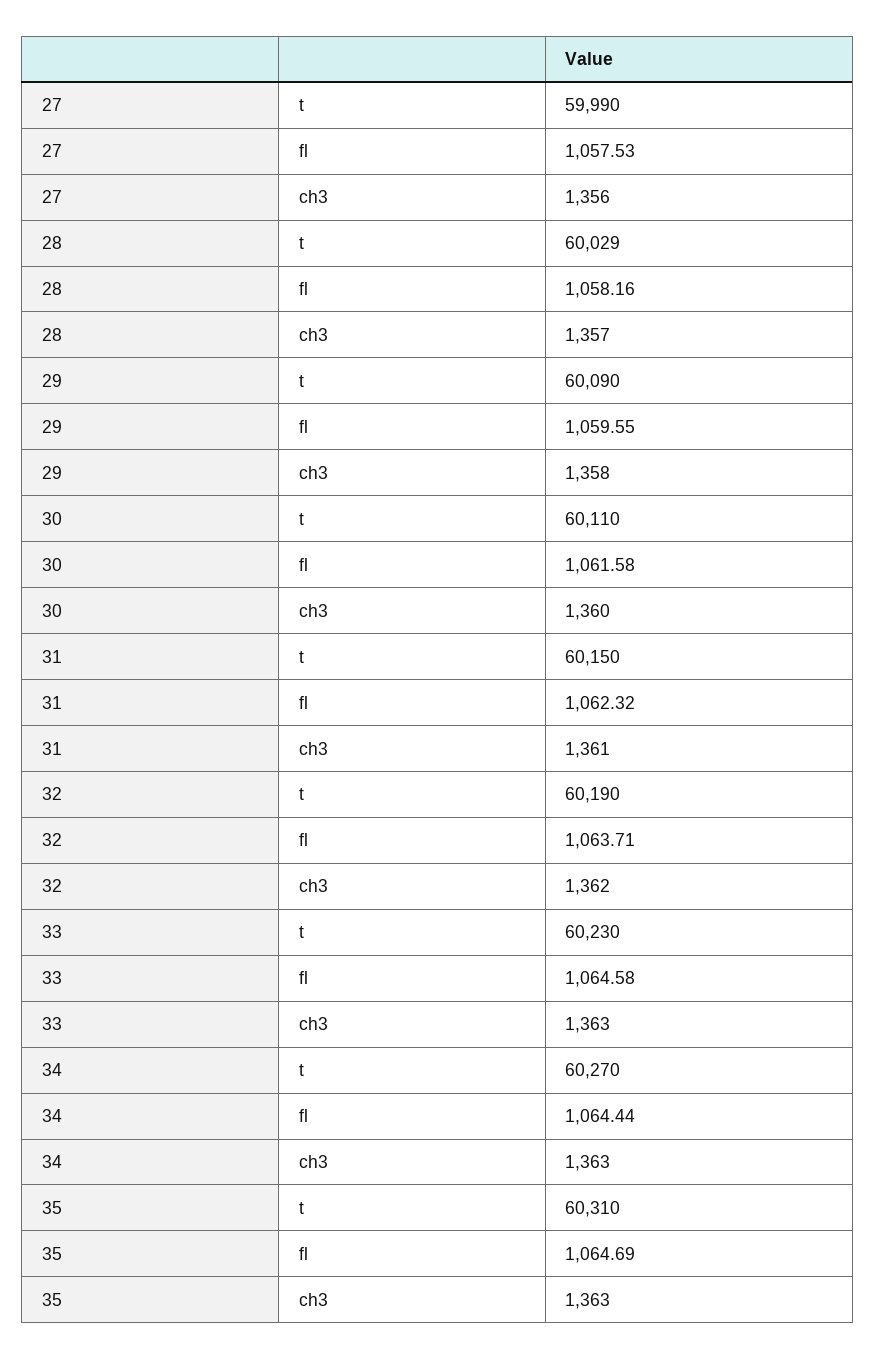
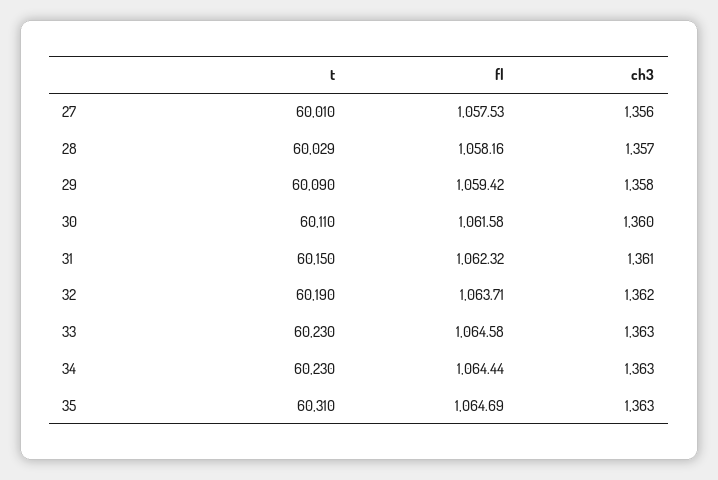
27, t: 59990 -> 60010
29, fl: 1059.55 -> 1059.42
34, t: 60270 -> 60230

